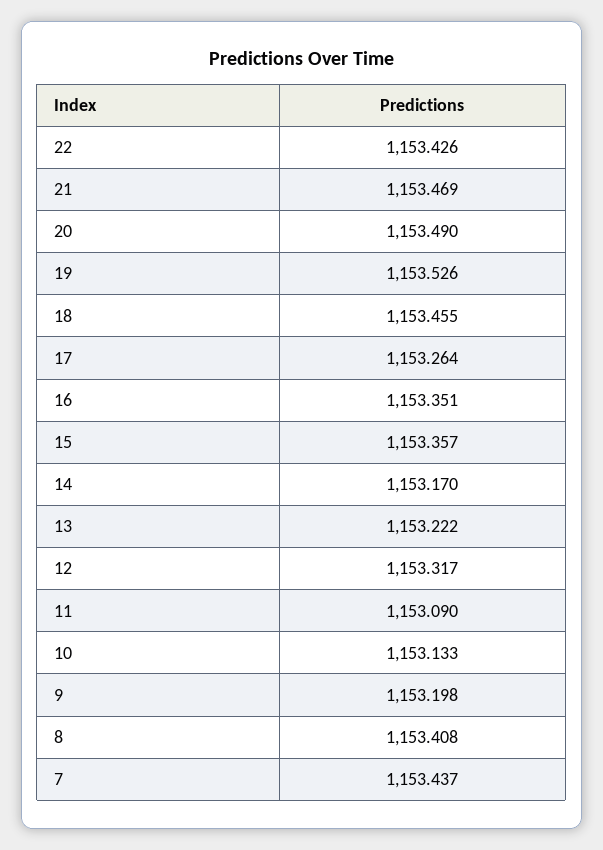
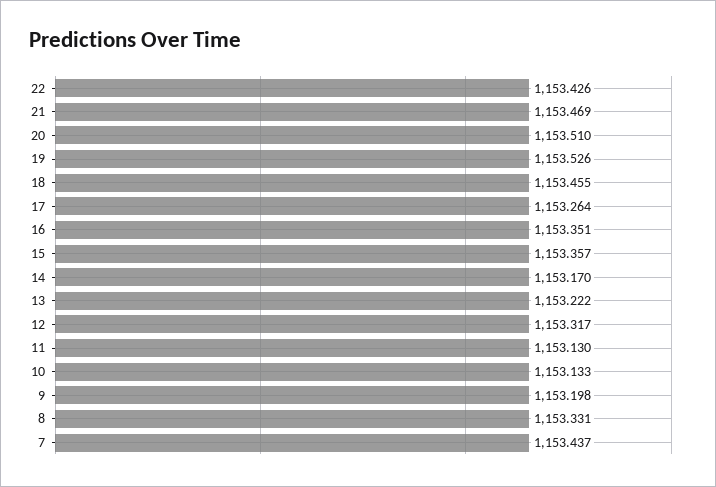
20: 1153.49 -> 1153.51
11: 1153.09 -> 1153.13
8: 1153.408 -> 1153.331

